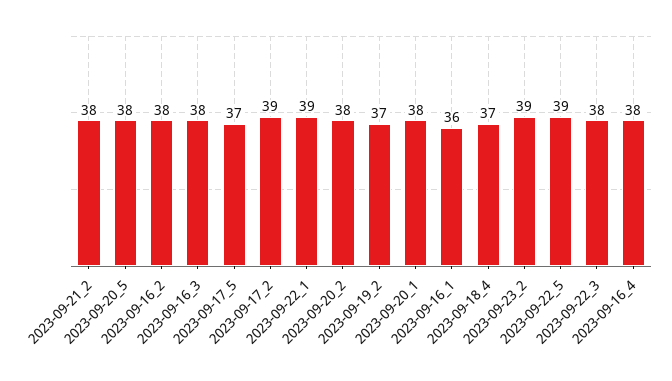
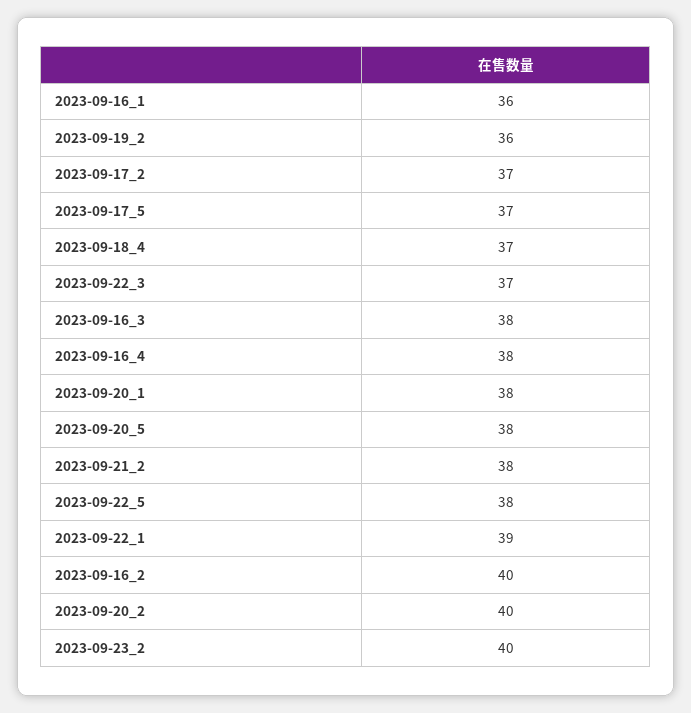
2023-09-16_2: 38 -> 40
2023-09-17_2: 39 -> 37
2023-09-20_2: 38 -> 40
2023-09-19_2: 37 -> 36
2023-09-23_2: 39 -> 40
2023-09-22_5: 39 -> 38
2023-09-22_3: 38 -> 37

